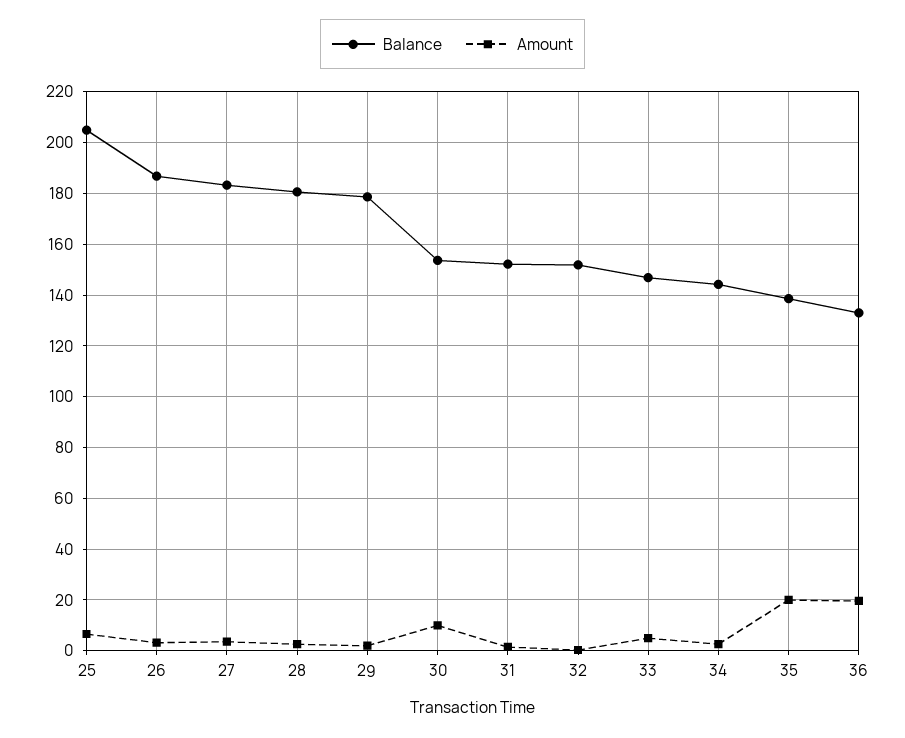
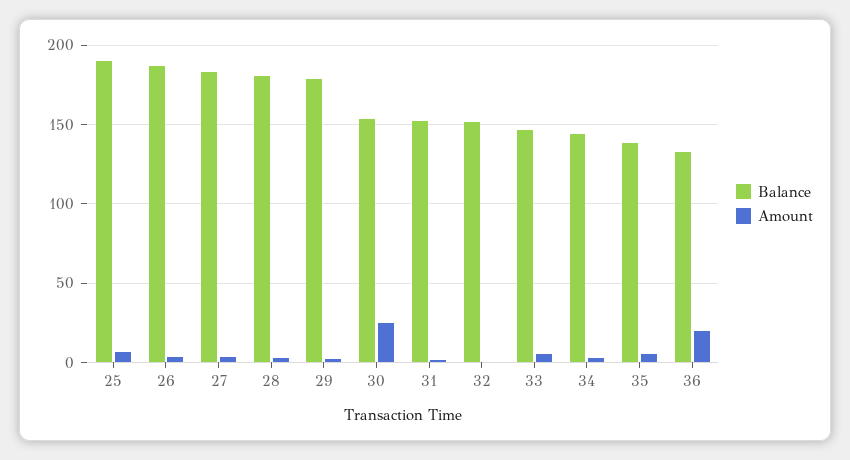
Balance, 25: 205 -> 190
Amount, 30: 10 -> 25
Amount, 35: 20 -> 5

